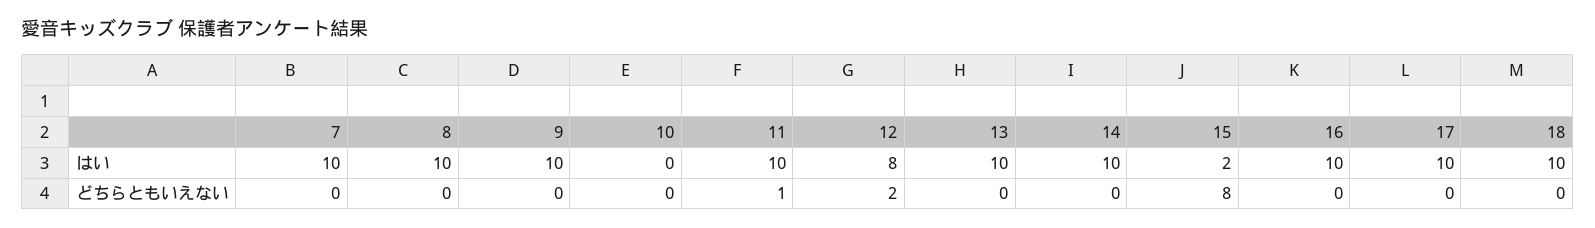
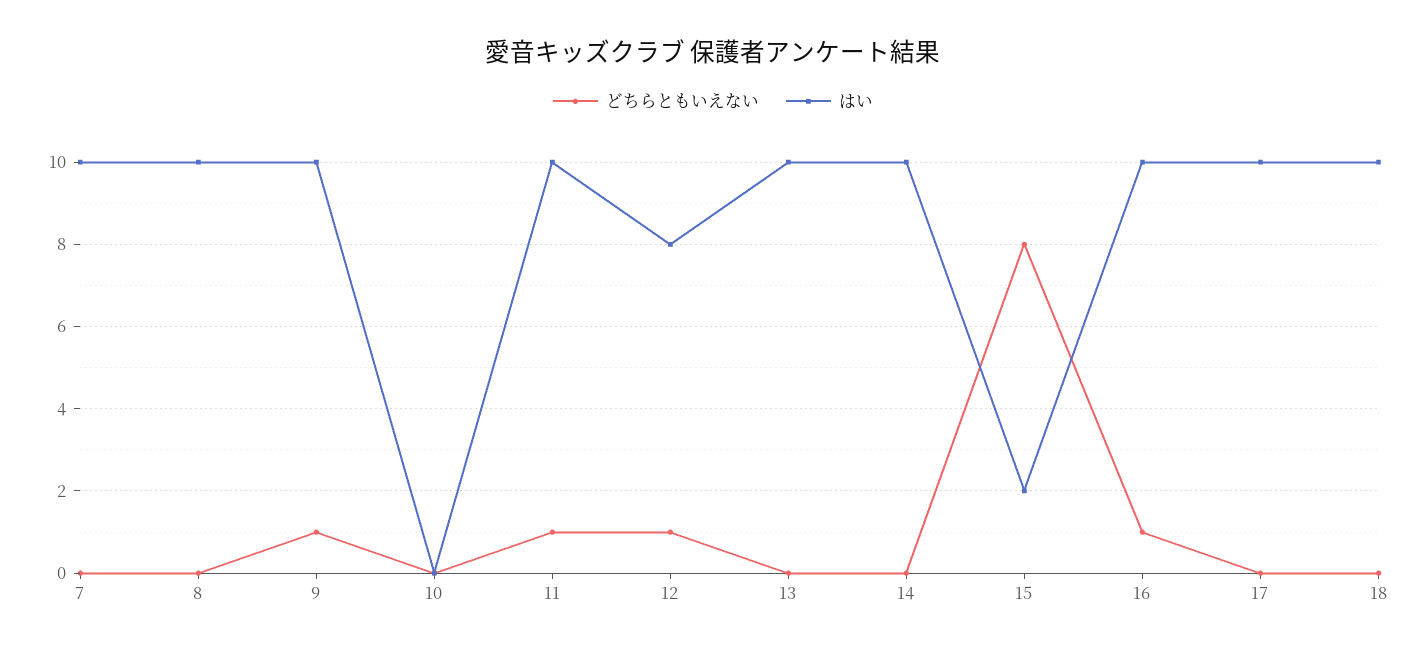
どちらともいえない, 9: 0 -> 1
どちらともいえない, 12: 2 -> 1
どちらともいえない, 16: 0 -> 1

